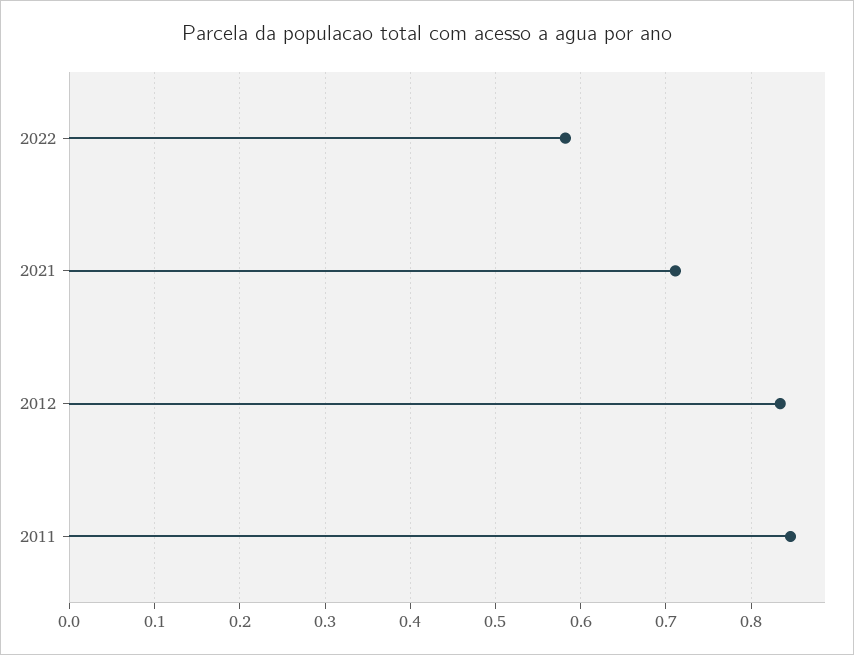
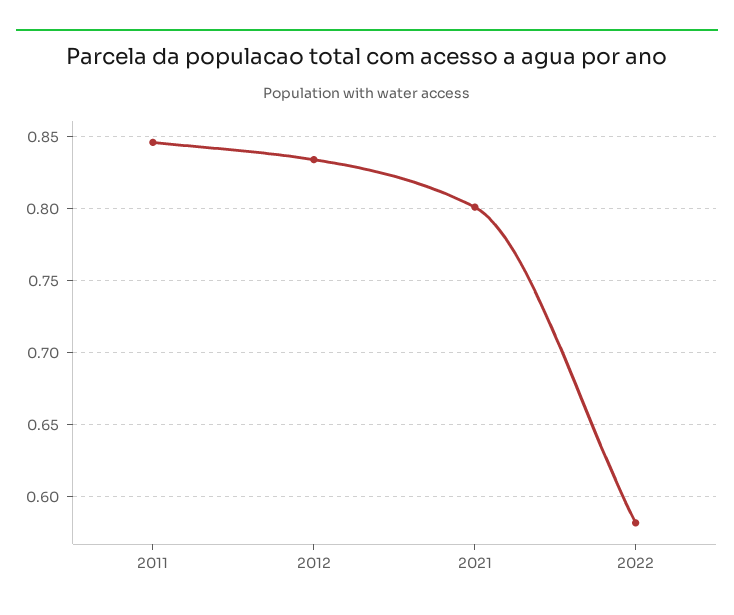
2021: 0.71 -> 0.8

